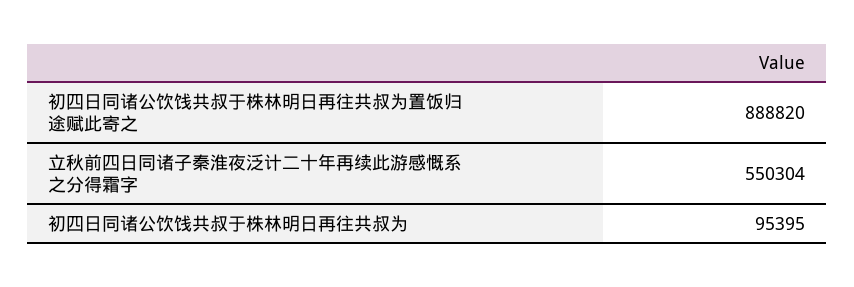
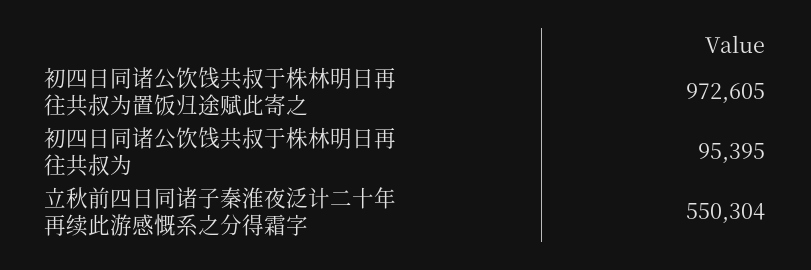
初四日同诸公饮饯共叔于株林明日再往共叔为置饭归途赋此寄之: 888820 -> 972605

